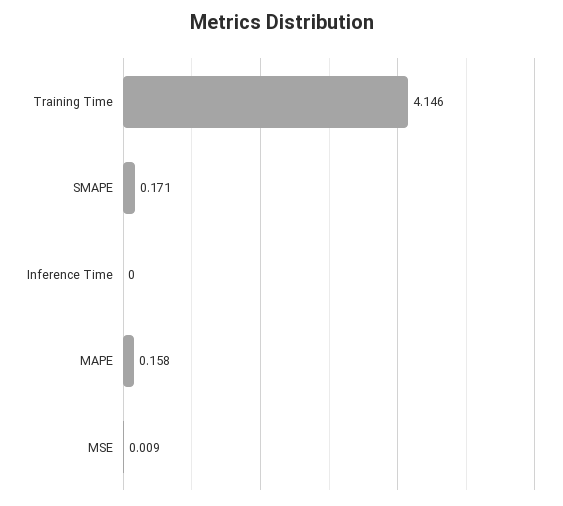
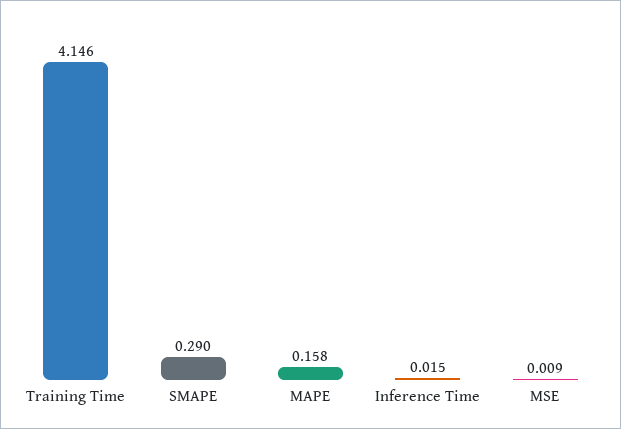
SMAPE: 0.171 -> 0.29
Inference Time: 0 -> 0.015

